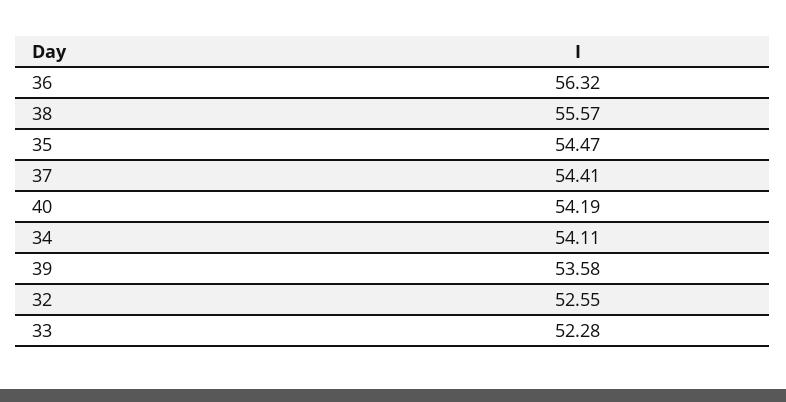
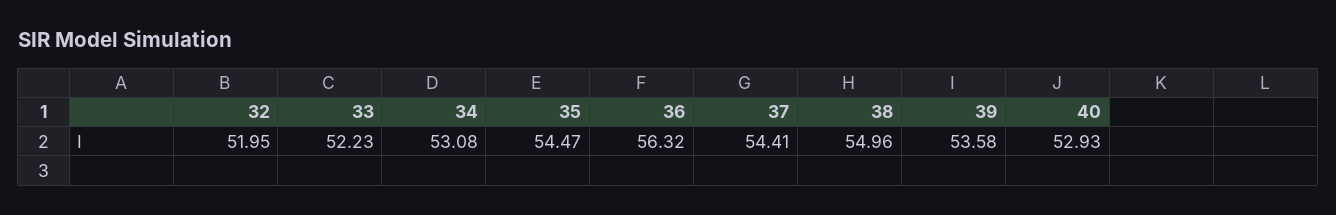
38: 55.57 -> 54.96
40: 54.19 -> 52.93
34: 54.11 -> 53.08
32: 52.55 -> 51.95
33: 52.28 -> 52.23

